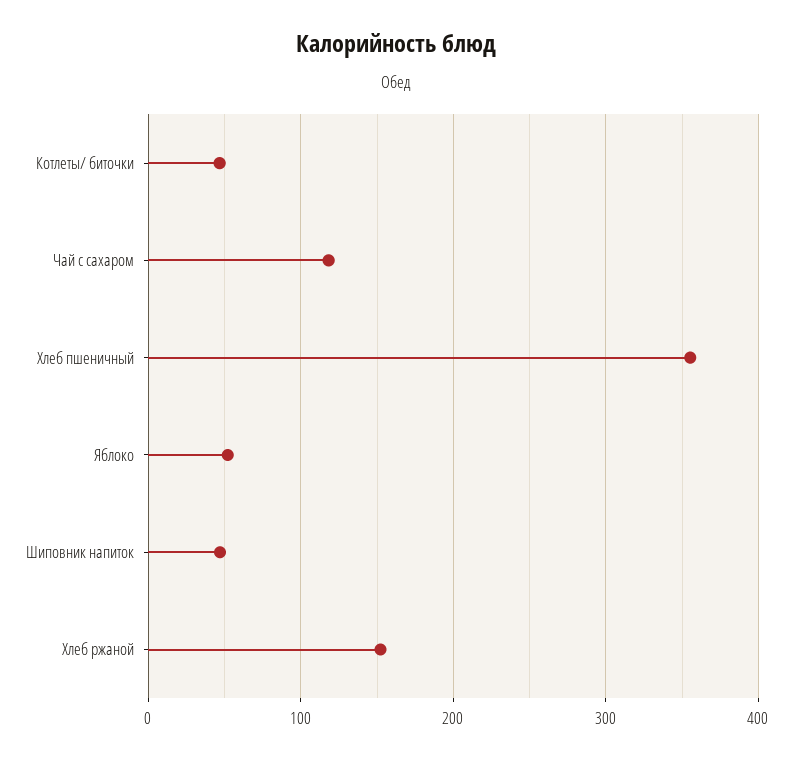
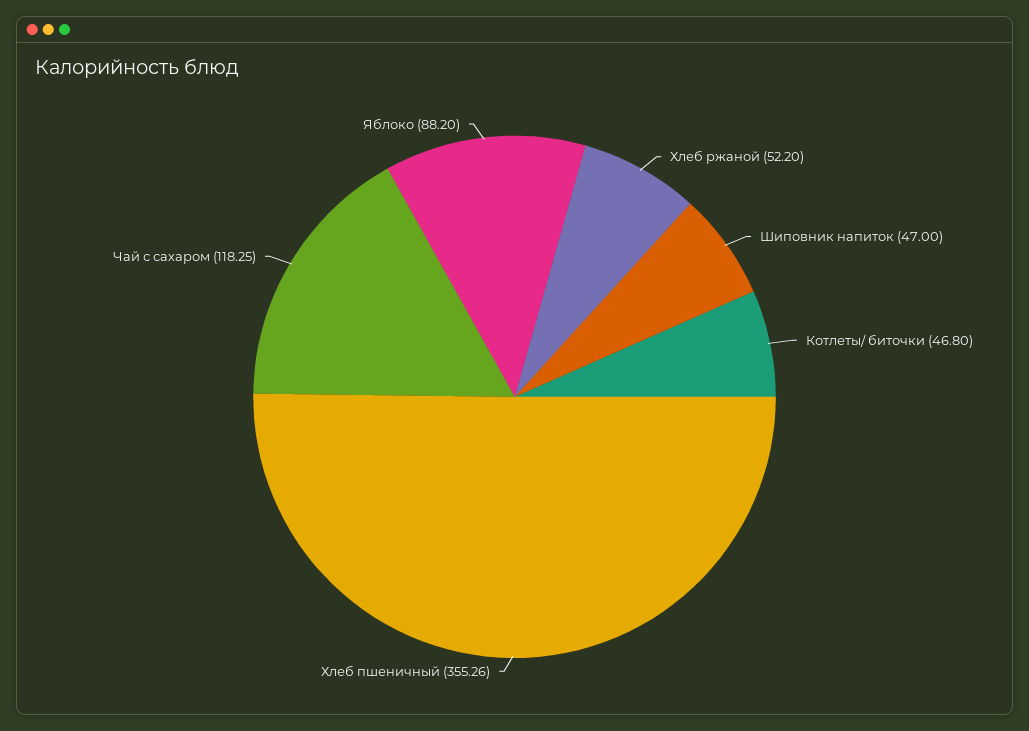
Яблоко: 50 -> 88.2
Хлеб ржаной: 150 -> 52.2

